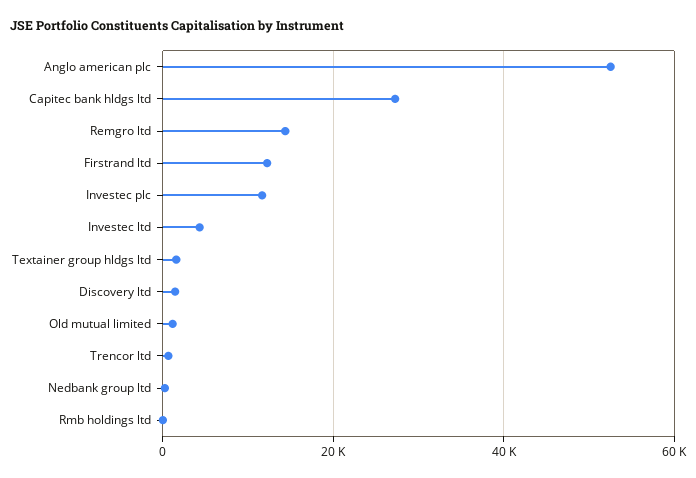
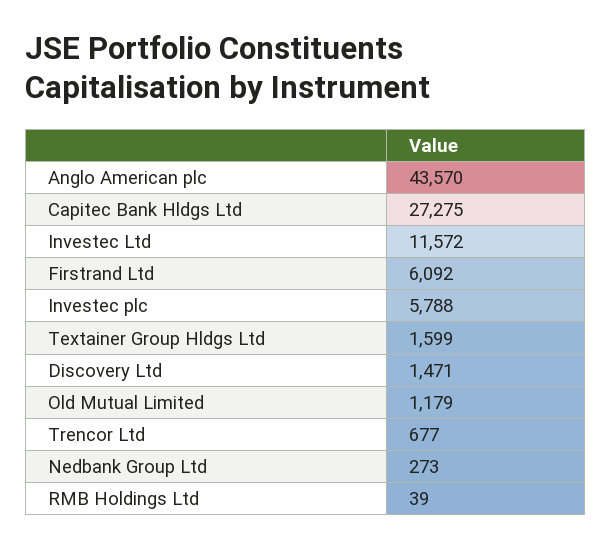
Anglo american plc: 52000 -> 43570
Remgro ltd: 14000 -> none
Firstrand ltd: 12000 -> 6092
Investec plc: 12000 -> 5788
Investec ltd: 4000 -> 11572

